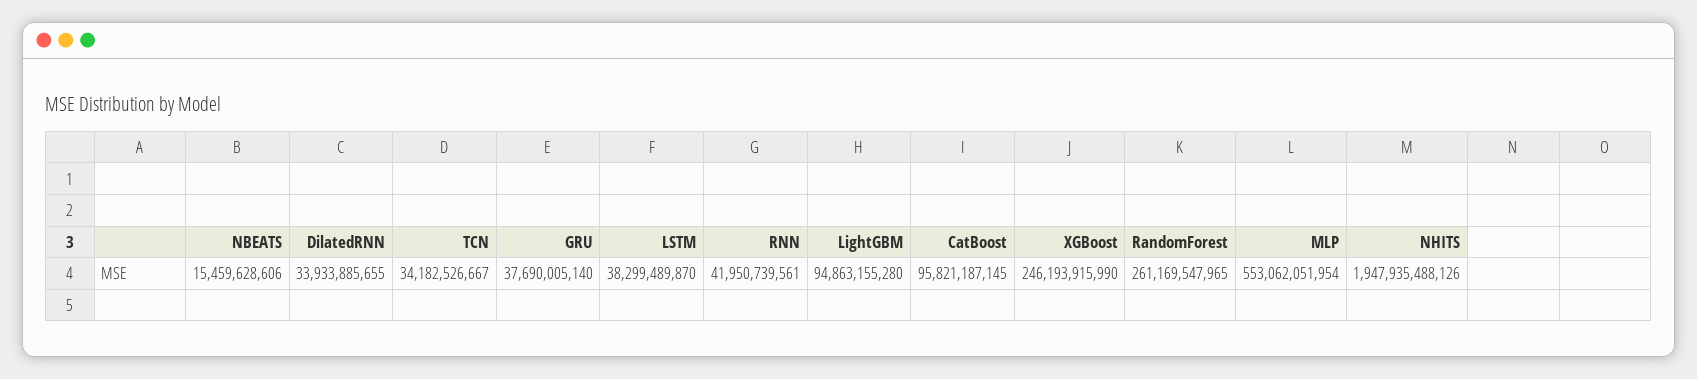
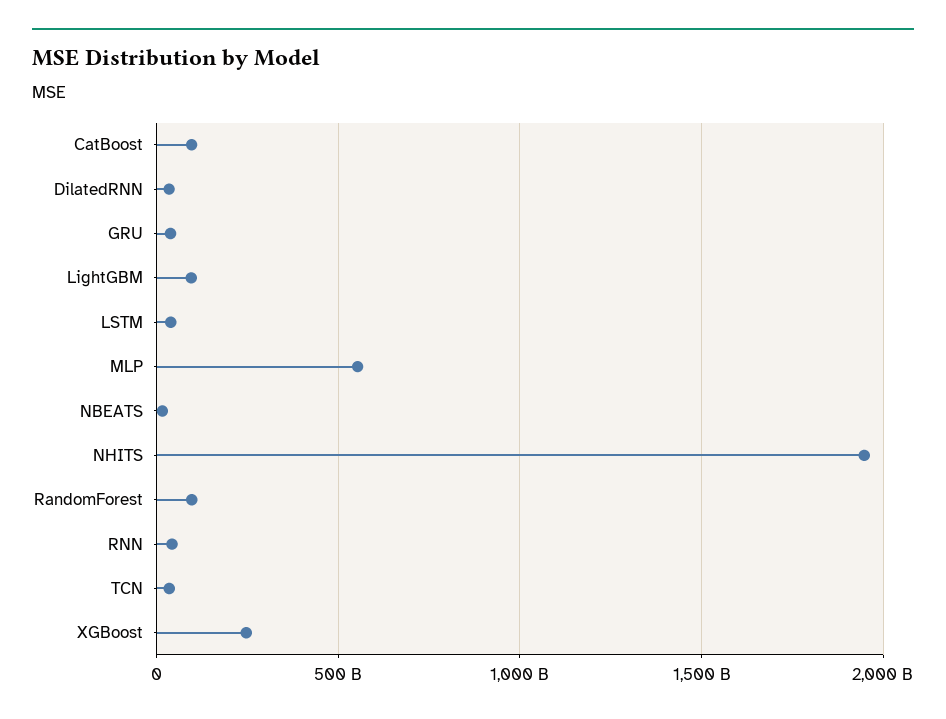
RandomForest: 261169547965 -> 100000000000

